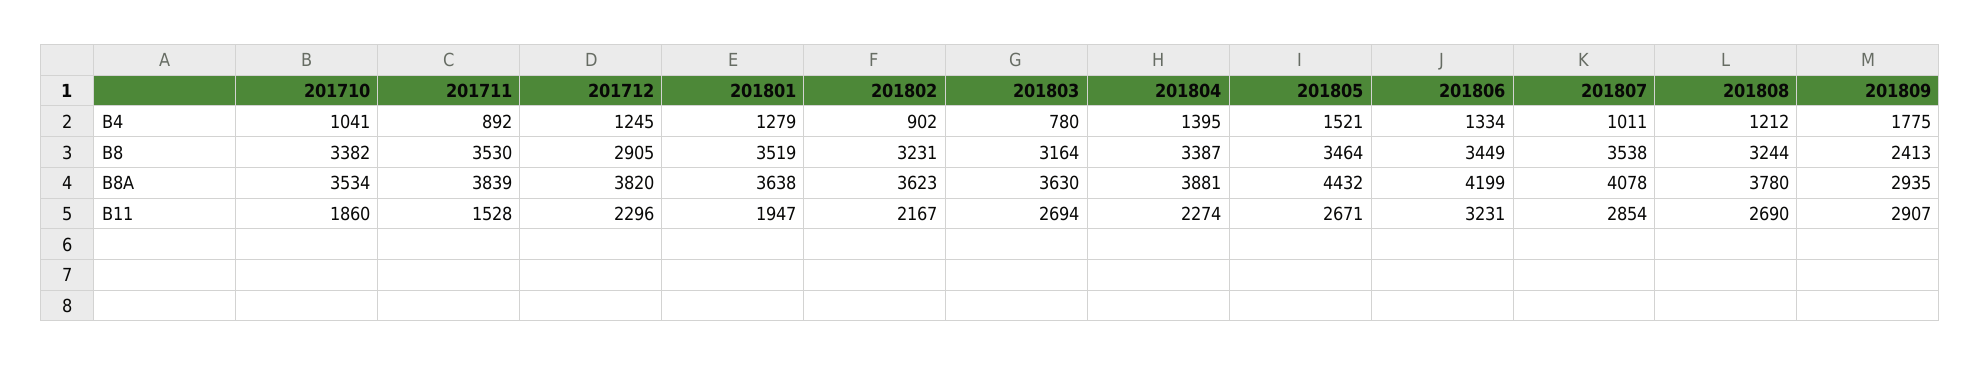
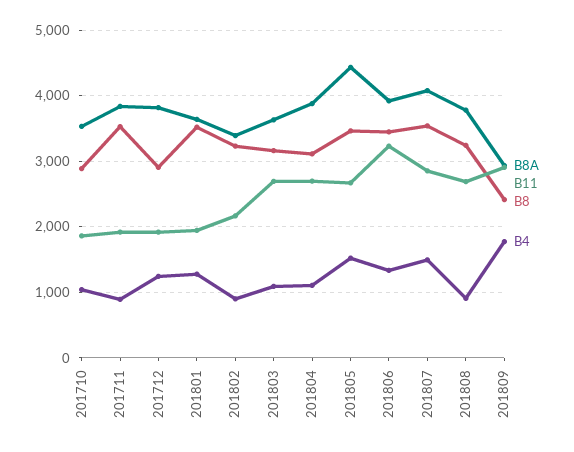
B4, 201803: 780 -> 1100
B4, 201804: 1395 -> 1100
B4, 201807: 1011 -> 1500
B4, 201808: 1212 -> 900
B8, 201710: 3382 -> 2900
B8, 201804: 3387 -> 3100
B8A, 201802: 3623 -> 3400
B8A, 201806: 4199 -> 3900
B11, 201711: 1528 -> 1900
B11, 201712: 2296 -> 1900
B11, 201804: 2274 -> 2700

